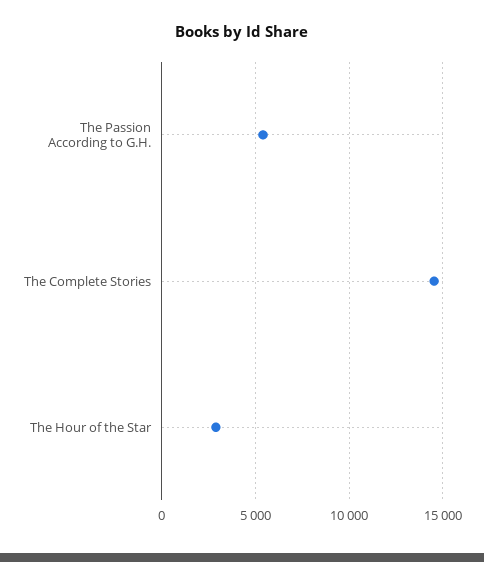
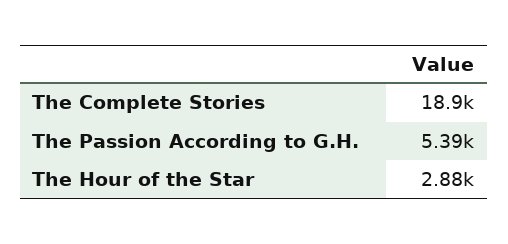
The Complete Stories: 14500 -> 18900

